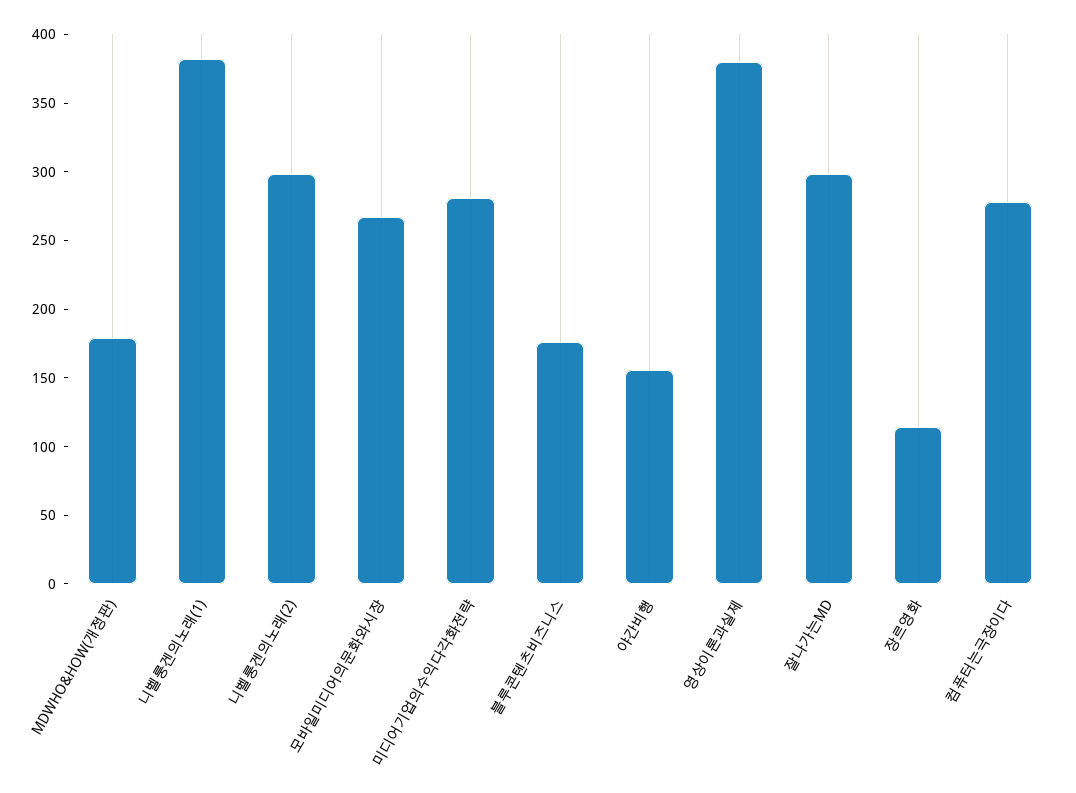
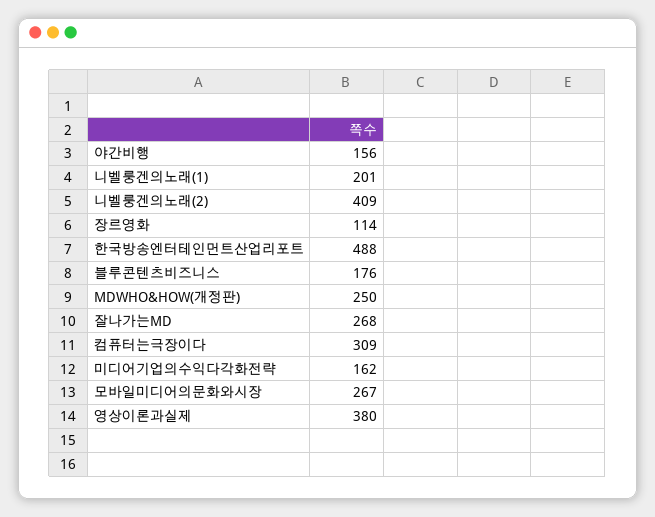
MDWHO&HOW(개정판): 180 -> 250
니벨룽겐의노래(1): 380 -> 201
니벨룽겐의노래(2): 300 -> 409
미디어기업의수익다각화전략: 280 -> 162
잘나가는MD: 300 -> 268
컴퓨터는극장이다: 280 -> 309
한국방송엔터테인먼트산업리포트: none -> 488

